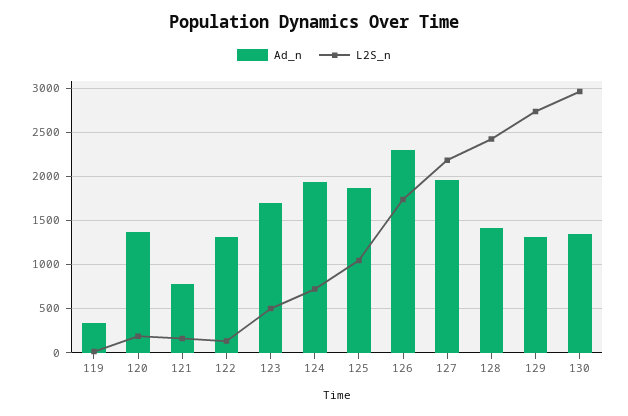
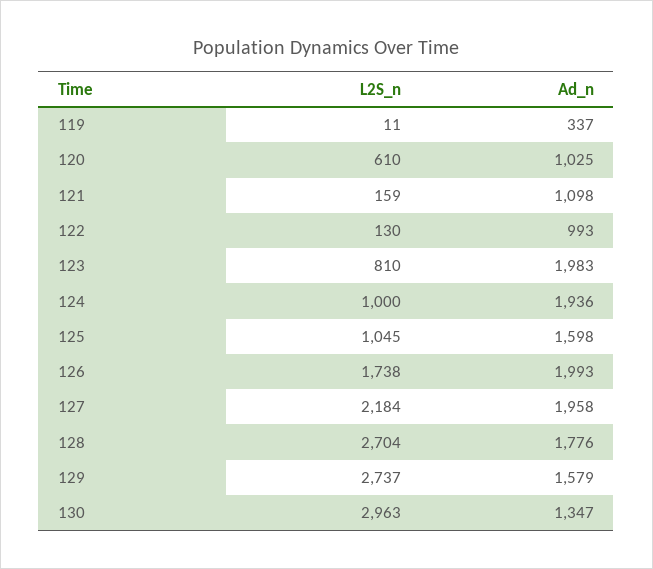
Ad_n, 120: 1400 -> 1025
L2S_n, 120: 200 -> 610
Ad_n, 121: 800 -> 1098
Ad_n, 122: 1300 -> 993
Ad_n, 123: 1700 -> 1983
L2S_n, 123: 500 -> 810
L2S_n, 124: 700 -> 1000
Ad_n, 125: 1900 -> 1598
Ad_n, 126: 2300 -> 1993
Ad_n, 128: 1400 -> 1776
L2S_n, 128: 2400 -> 2704
Ad_n, 129: 1300 -> 1579

